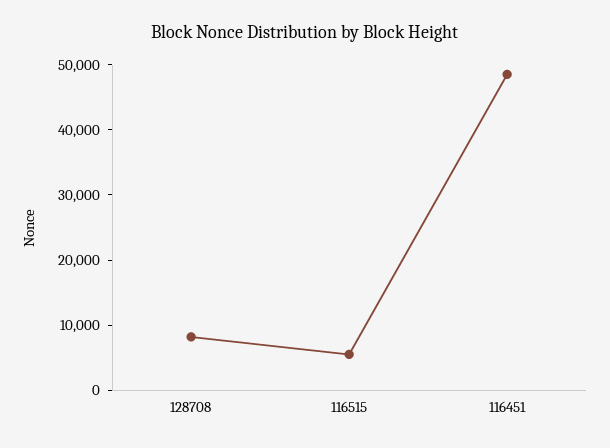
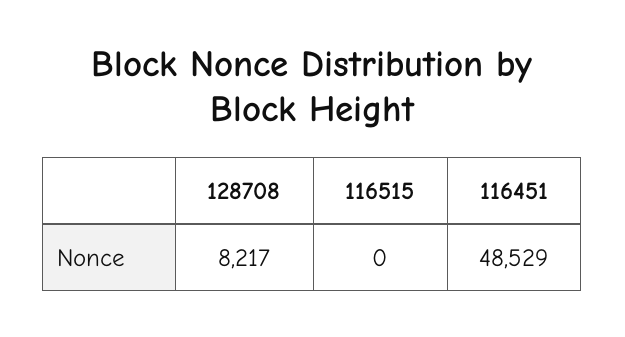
116515: 6000 -> 0

